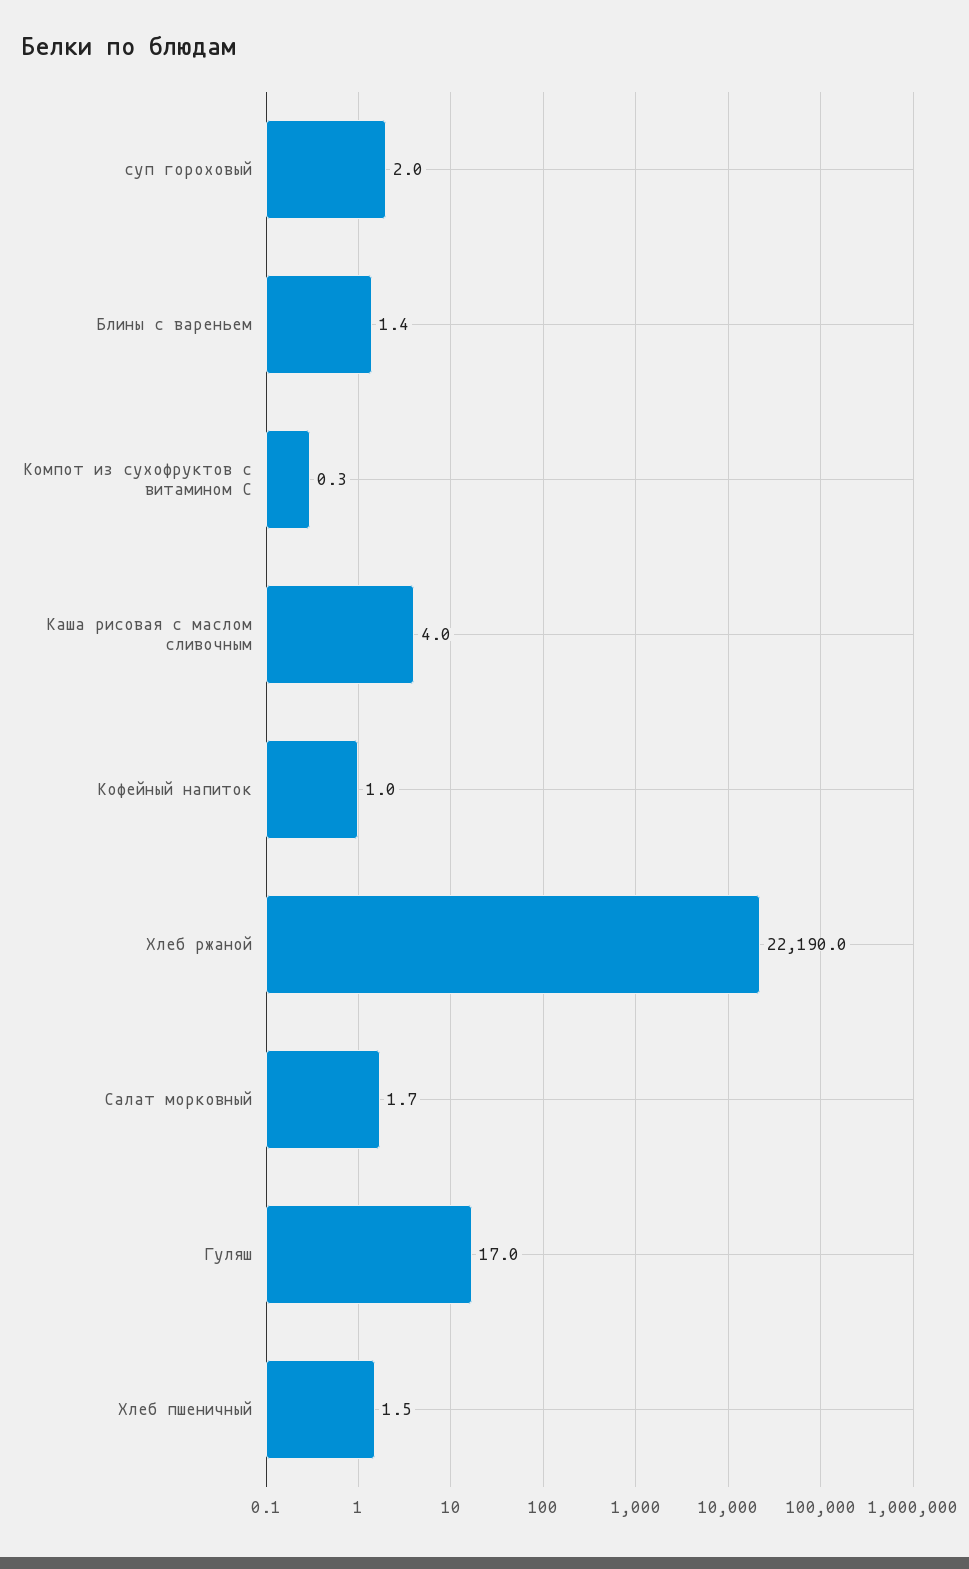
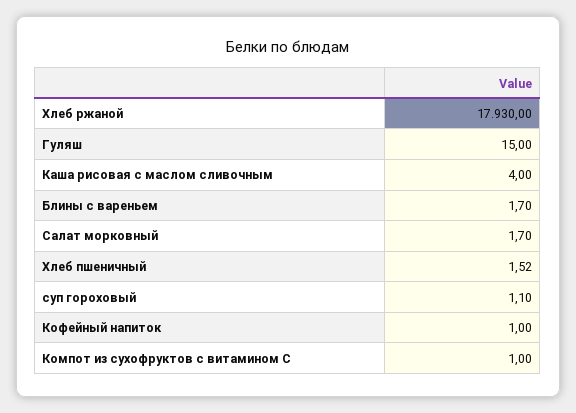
суп гороховый: 2 -> 1.1
Блины с вареньем: 1.4 -> 1.7
Компот из сухофруктов с витамином С: 0.3 -> 1
Хлеб ржаной: 22190 -> 17930
Гуляш: 17 -> 15

